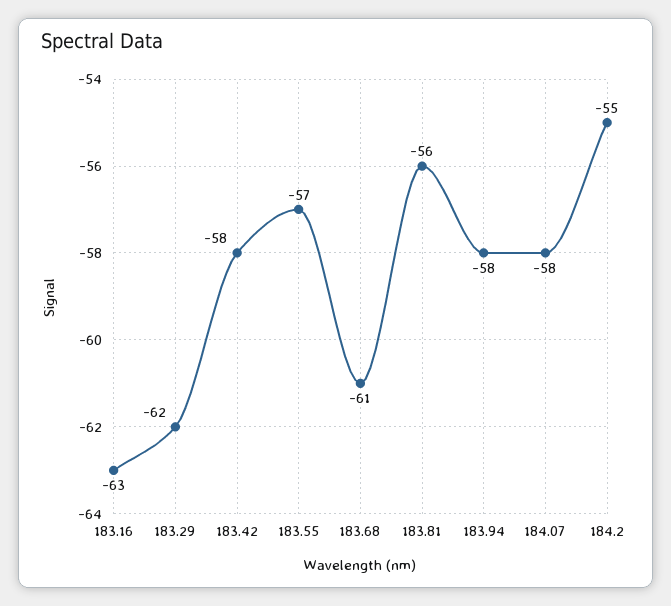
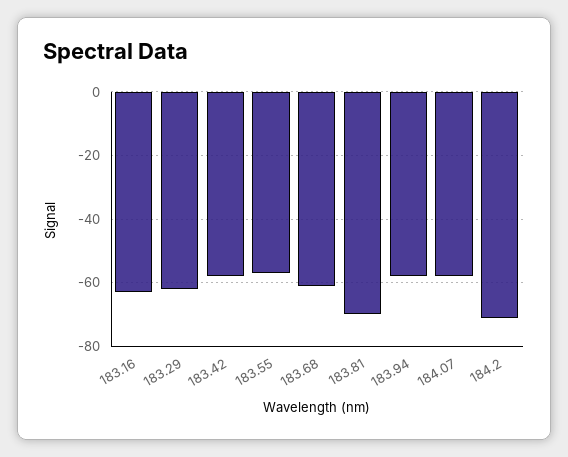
183.81: -56 -> -70
184.2: -55 -> -70

